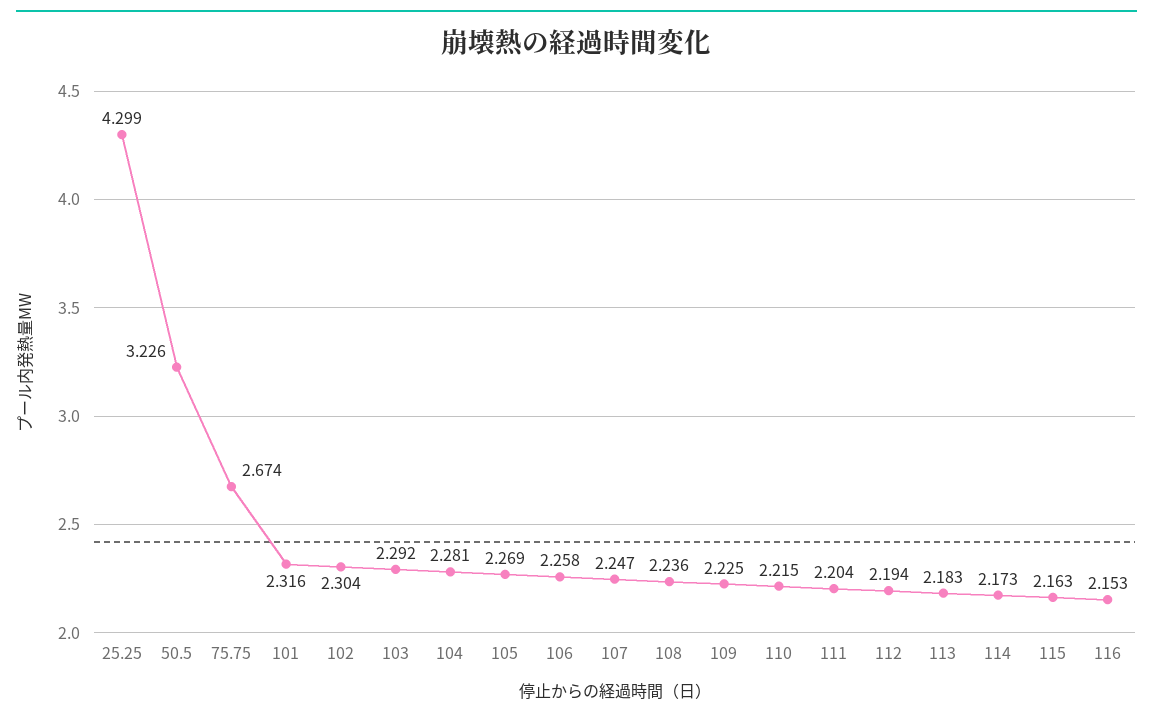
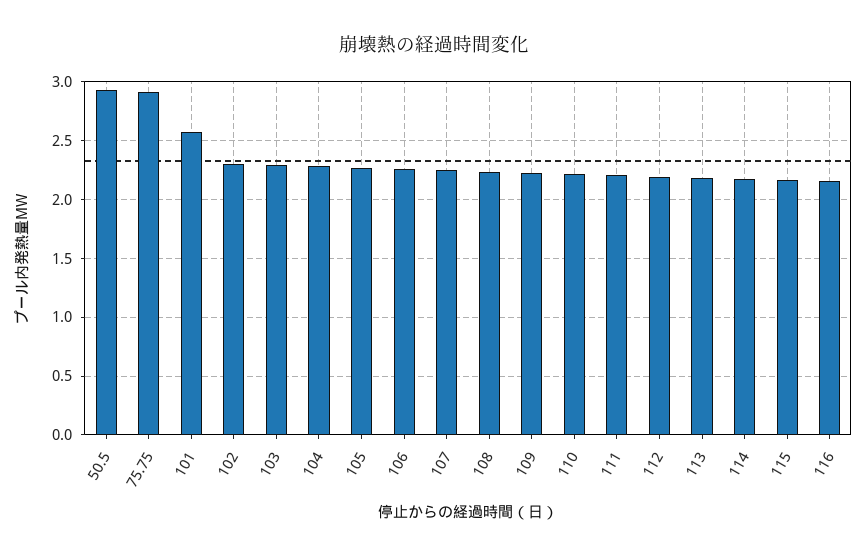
25.25: 4.299 -> none
50.5: 3.226 -> 2.9
75.75: 2.674 -> 2.9
101: 2.316 -> 2.6

